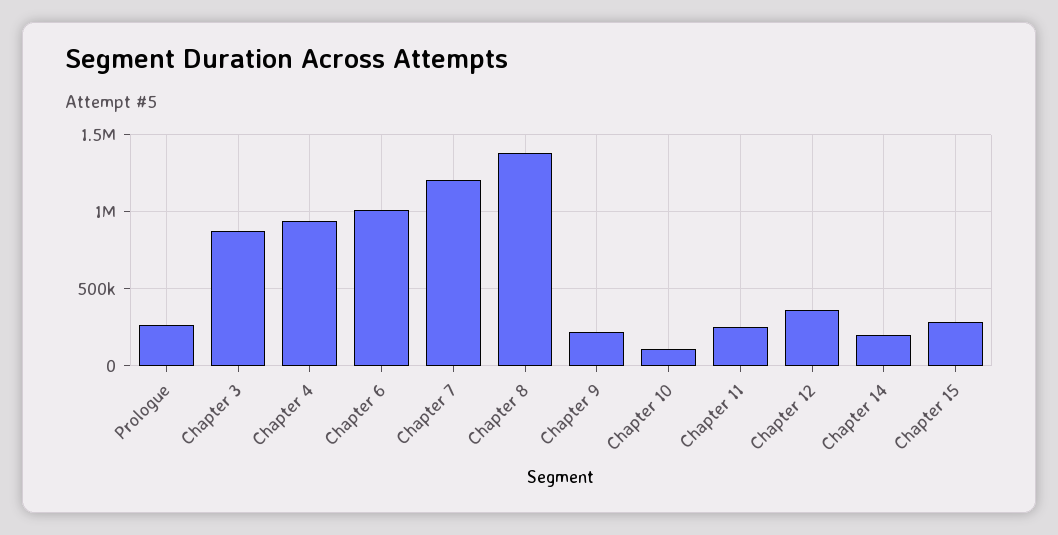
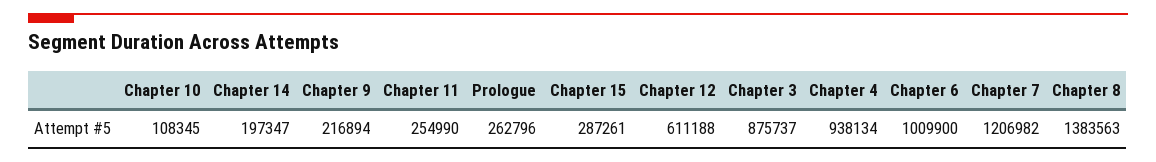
Chapter 12: 350000 -> 611188

